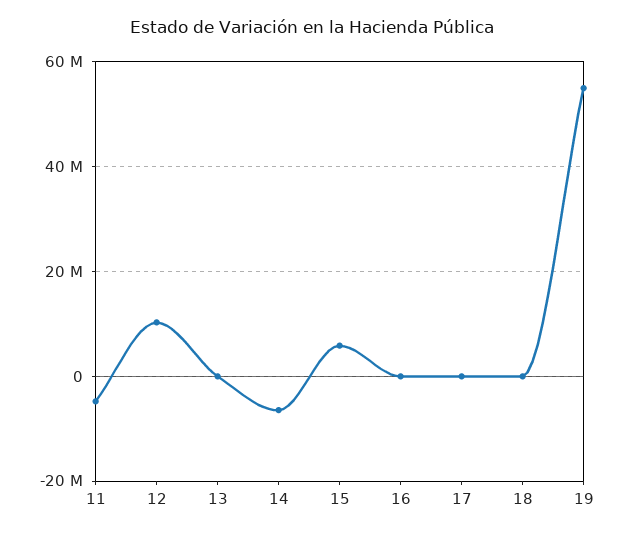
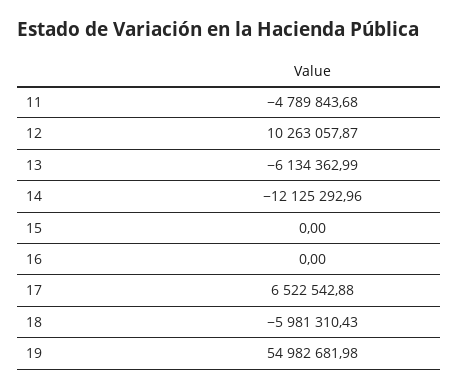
13: 0 -> -6134362.99
14: -6000000 -> -12125292.96
15: 6000000 -> 0
17: 0 -> 6522542.88
18: 0 -> -5981310.43

